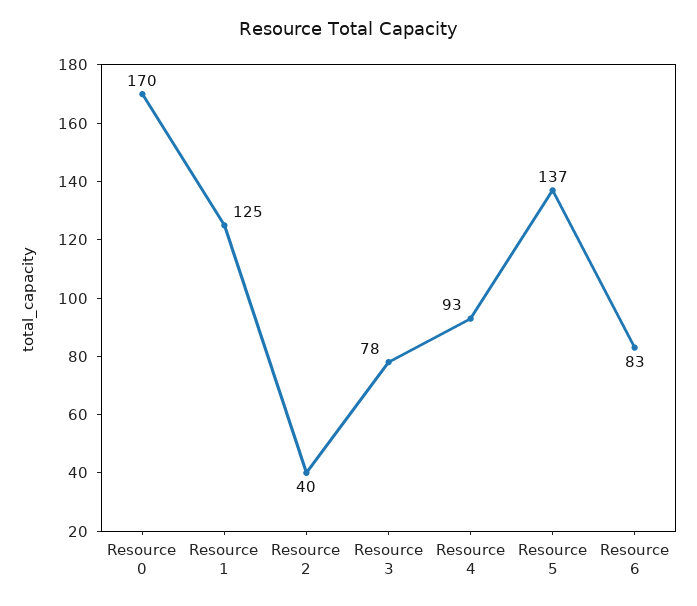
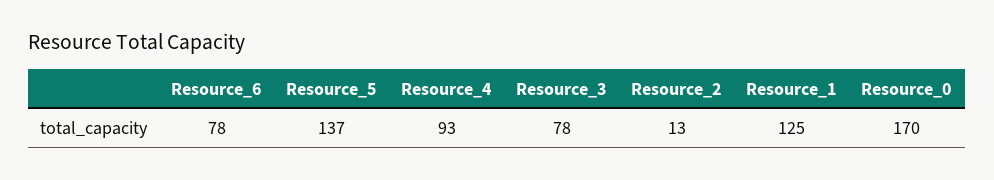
Resource 2: 40 -> 13
Resource 6: 83 -> 78

